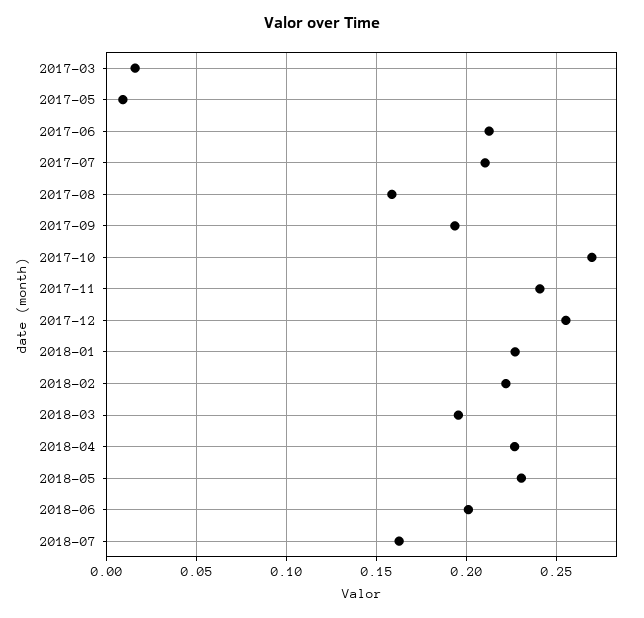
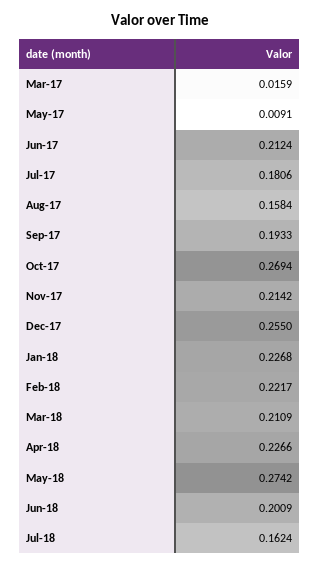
2017-07: 0.21 -> 0.1806
2017-11: 0.24 -> 0.2142
2018-03: 0.195 -> 0.2109
2018-05: 0.23 -> 0.2742

